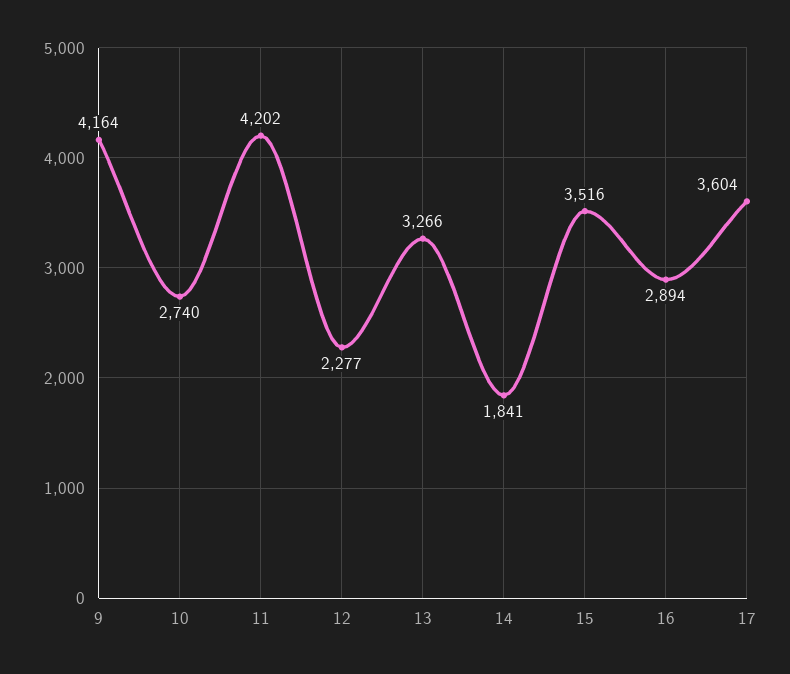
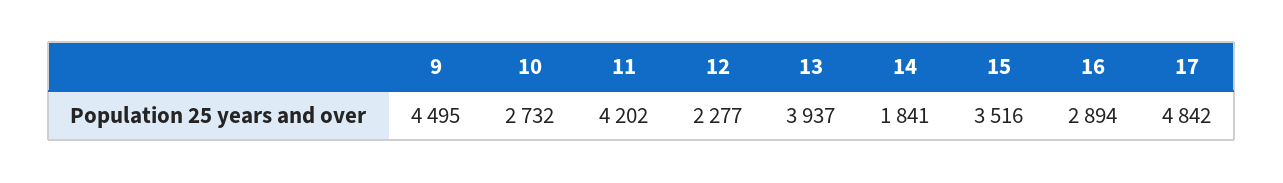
9: 4164 -> 4495
10: 2740 -> 2732
13: 3266 -> 3937
17: 3604 -> 4842

